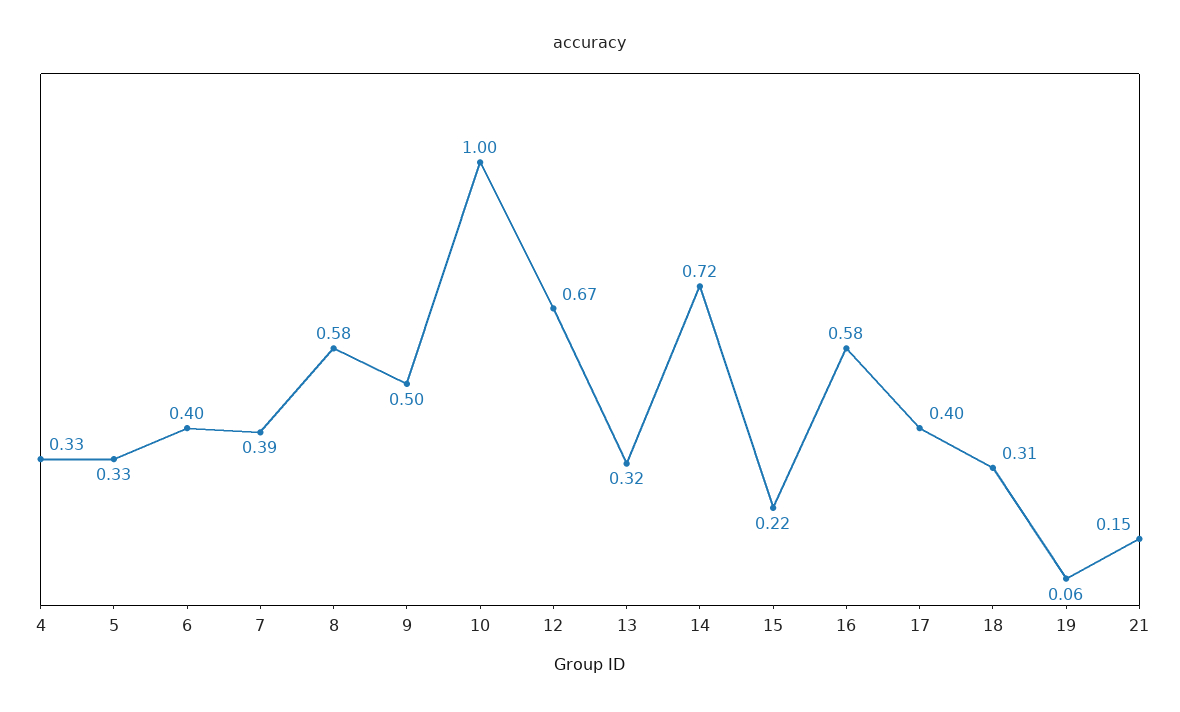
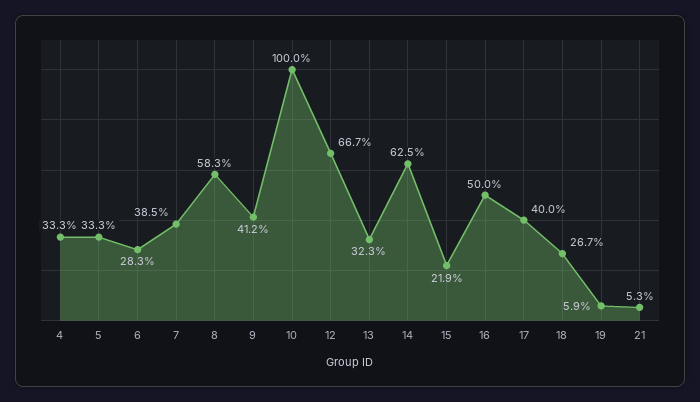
6: 0.4 -> 0.283
9: 0.5 -> 0.412
14: 0.72 -> 0.625
16: 0.58 -> 0.5
18: 0.31 -> 0.267
21: 0.15 -> 0.053

